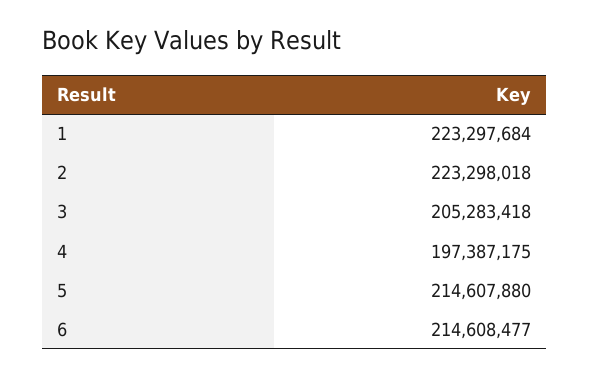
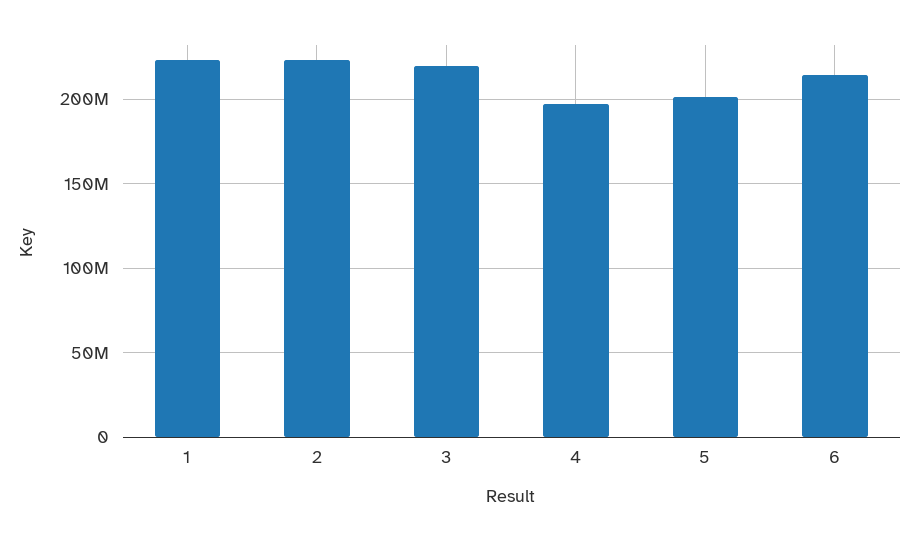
3: 205283418 -> 220000000
5: 214607880 -> 200000000

